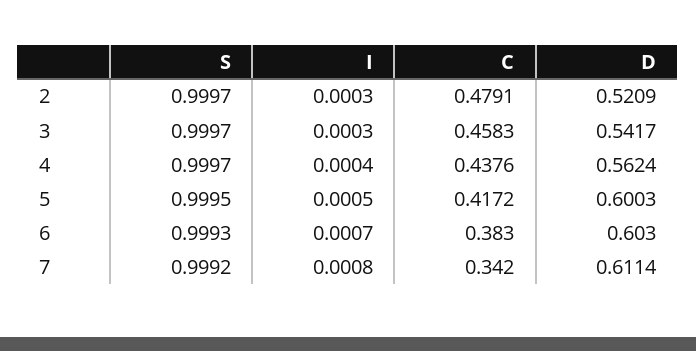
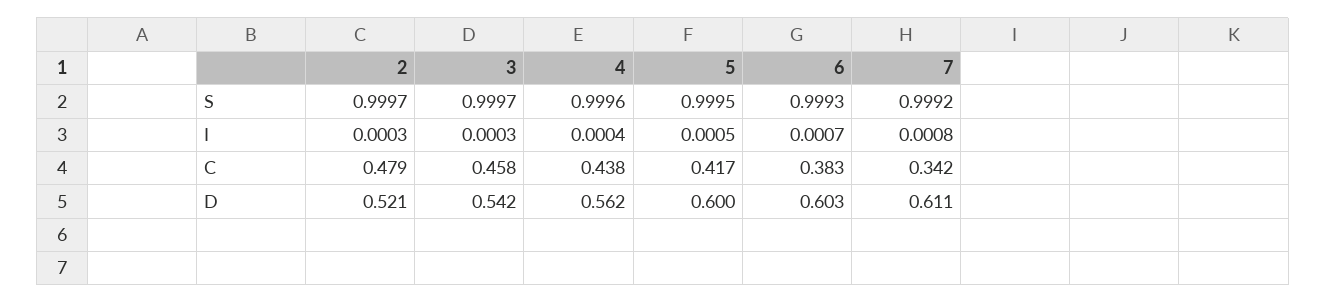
S, 4: 0.9997 -> 0.9996

